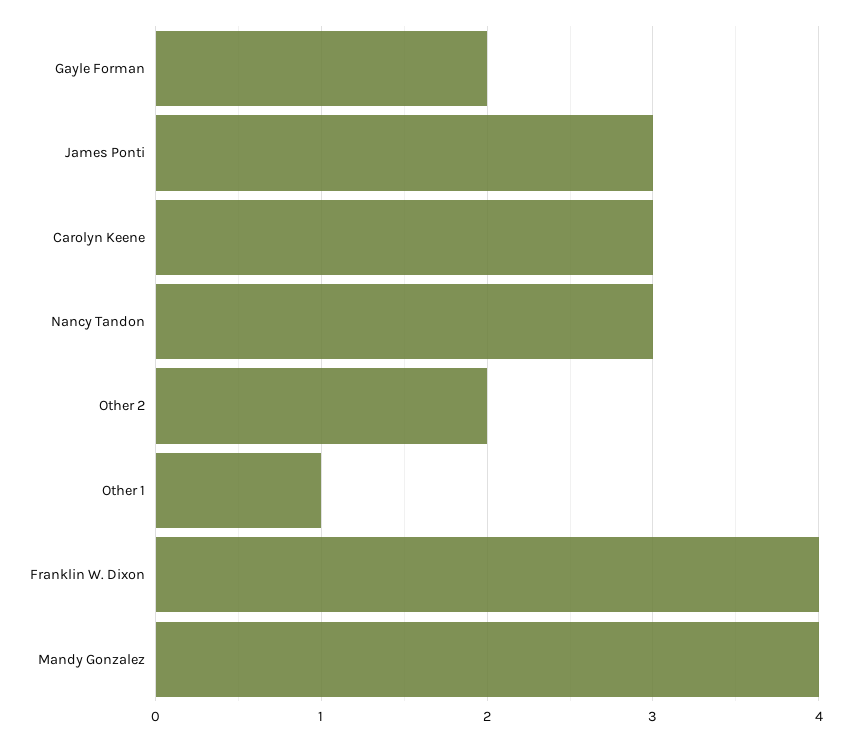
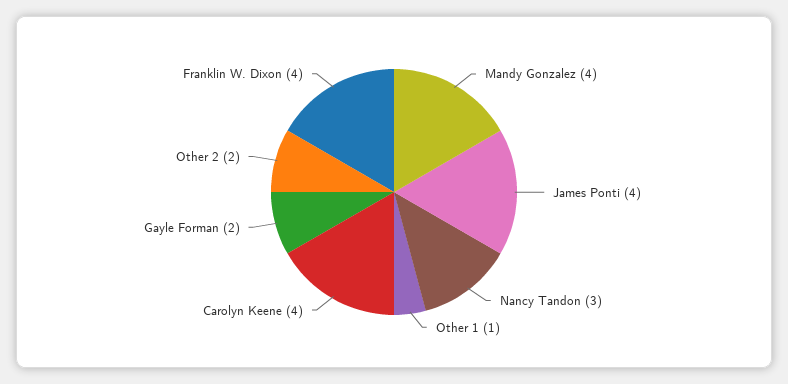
James Ponti: 3 -> 4
Carolyn Keene: 3 -> 4

